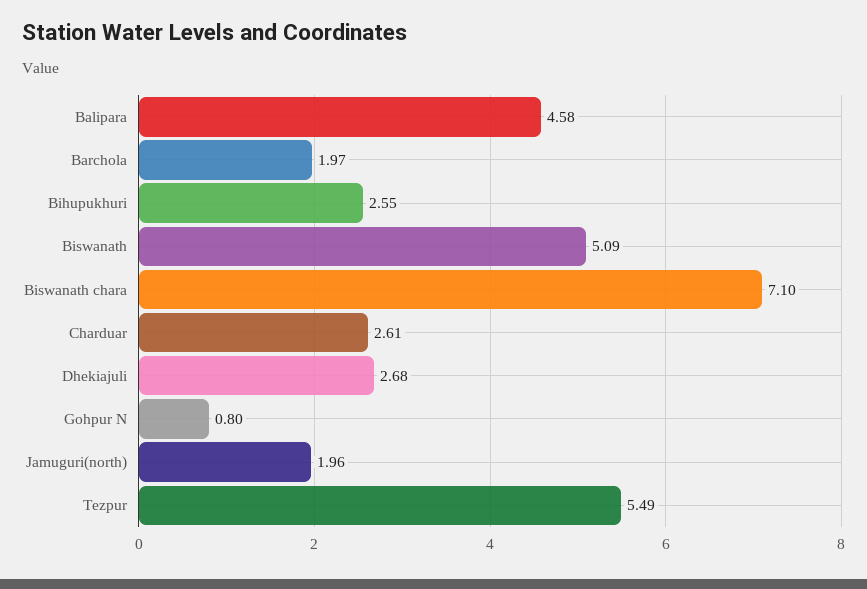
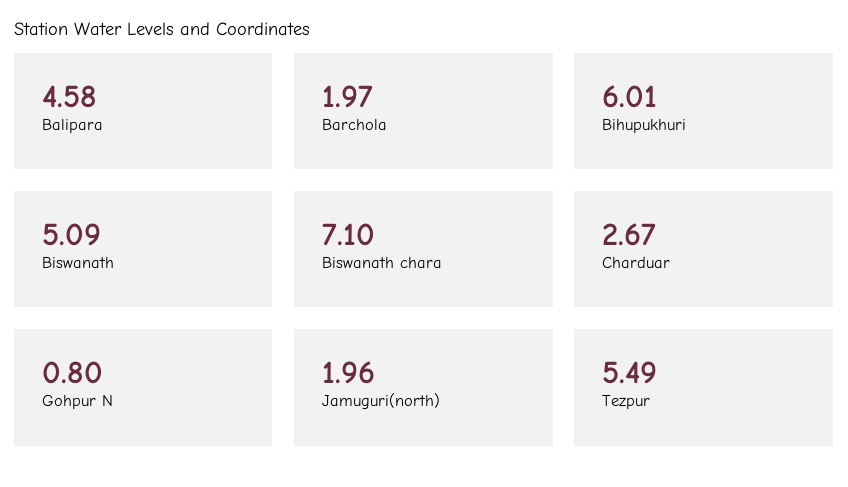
Bihupukhuri: 2.55 -> 6.01
Charduar: 2.61 -> 2.67
Dhekiajuli: 2.68 -> none

